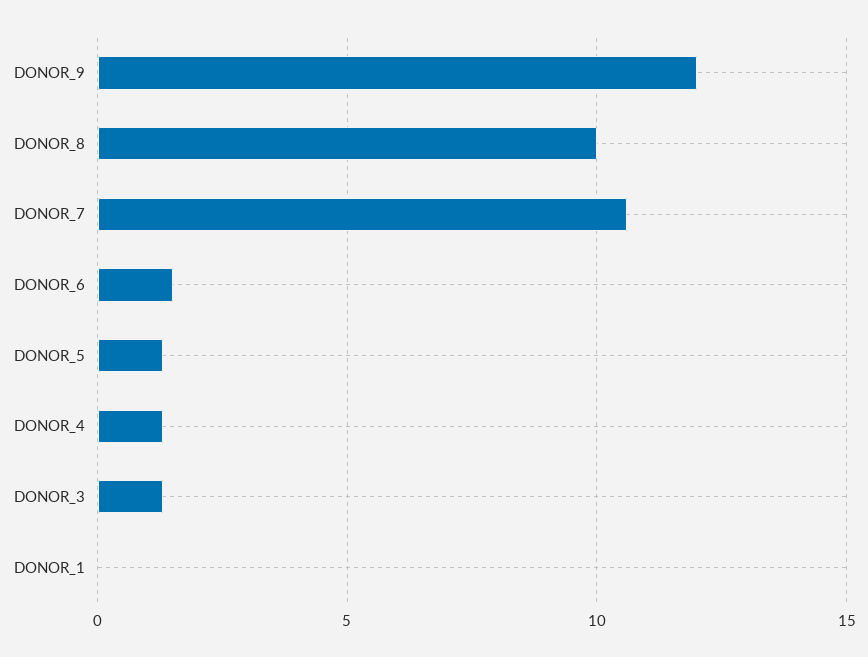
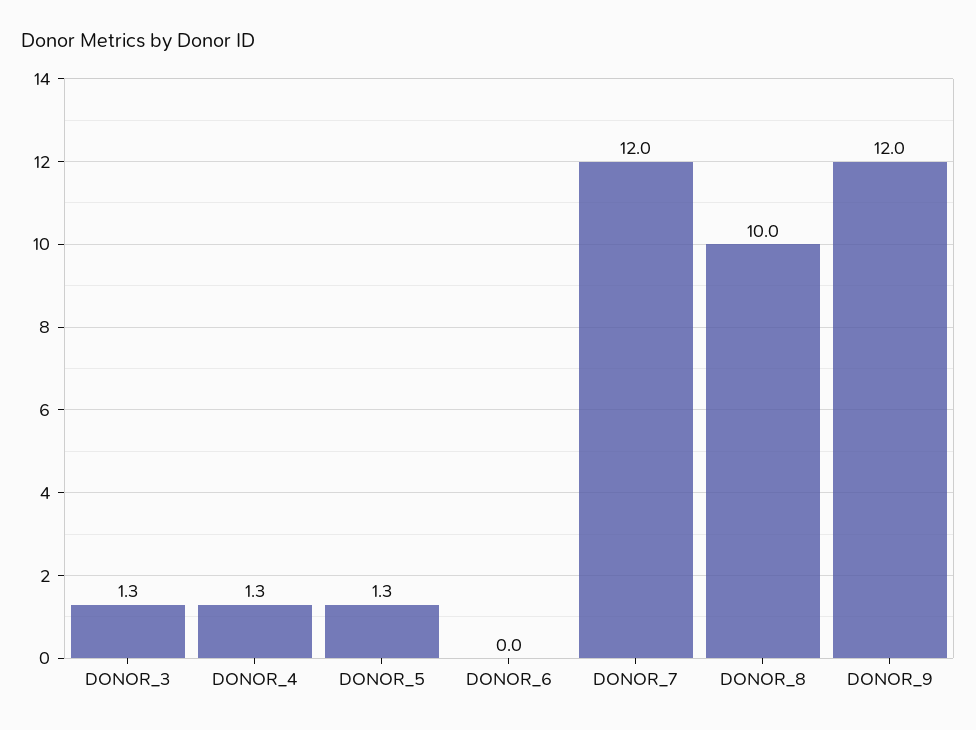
DONOR_7: 10.5 -> 12
DONOR_6: 1.5 -> 0
DONOR_1: 0 -> none

